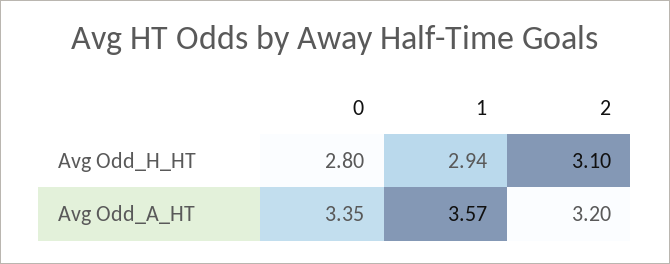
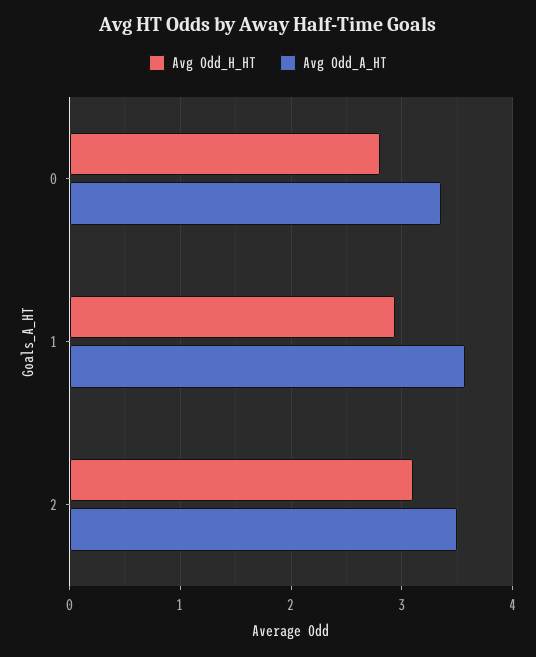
Avg Odd_A_HT, 2: 3.2 -> 3.5

